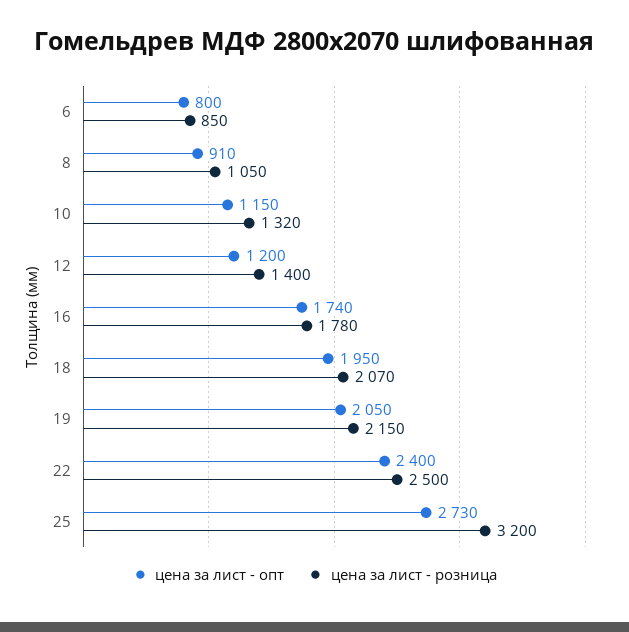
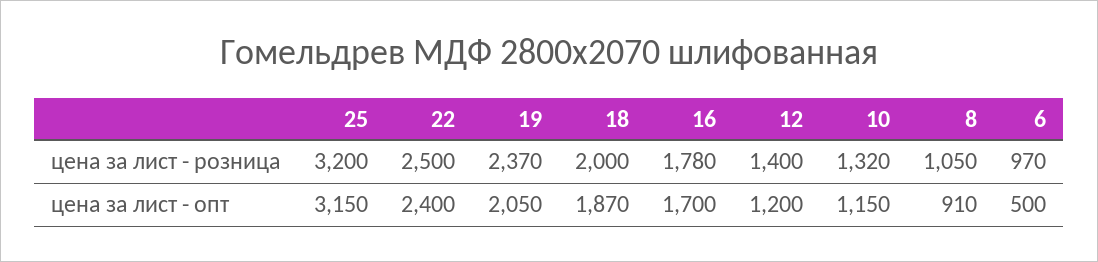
цена за лист - опт, 6: 800 -> 500
цена за лист - розница, 6: 850 -> 970
цена за лист - опт, 16: 1740 -> 1700
цена за лист - опт, 18: 1950 -> 1870
цена за лист - розница, 18: 2070 -> 2000
цена за лист - розница, 19: 2150 -> 2370
цена за лист - опт, 25: 2730 -> 3150

